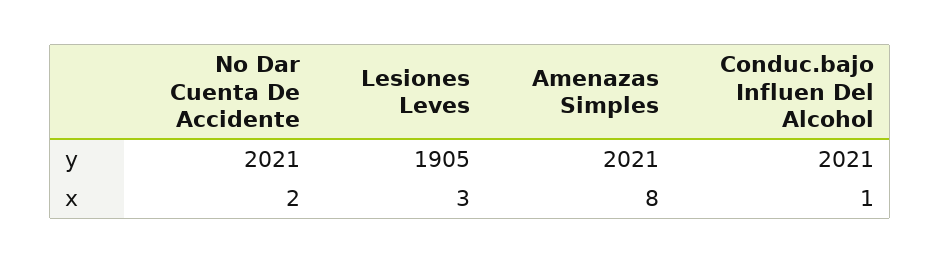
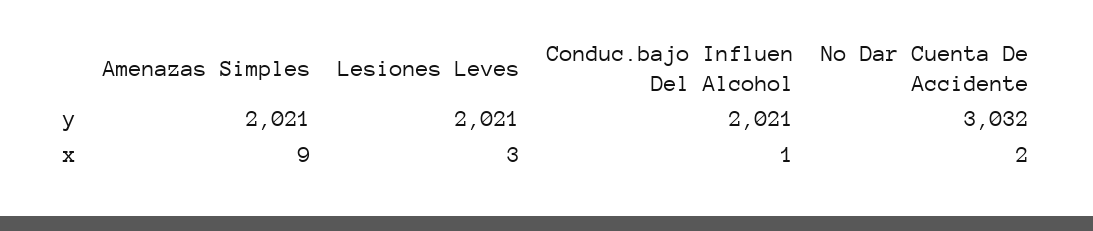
No Dar Cuenta De Accidente, y: 2021 -> 3032
Lesiones Leves, y: 1905 -> 2021
Amenazas Simples, x: 8 -> 9

